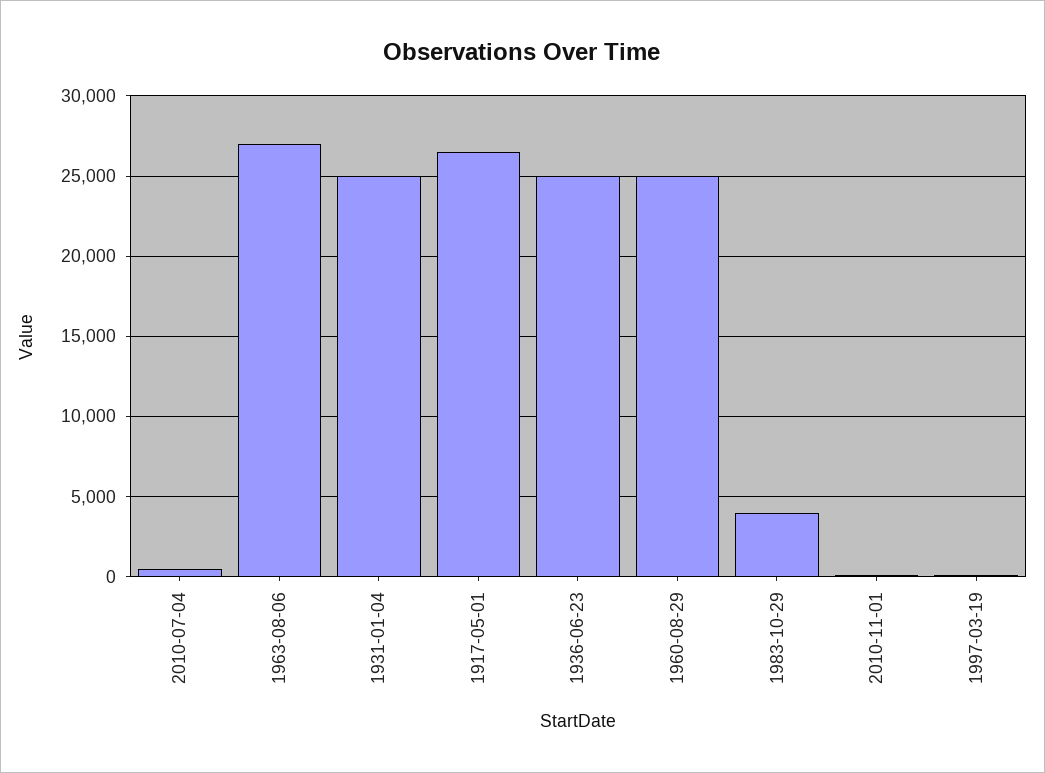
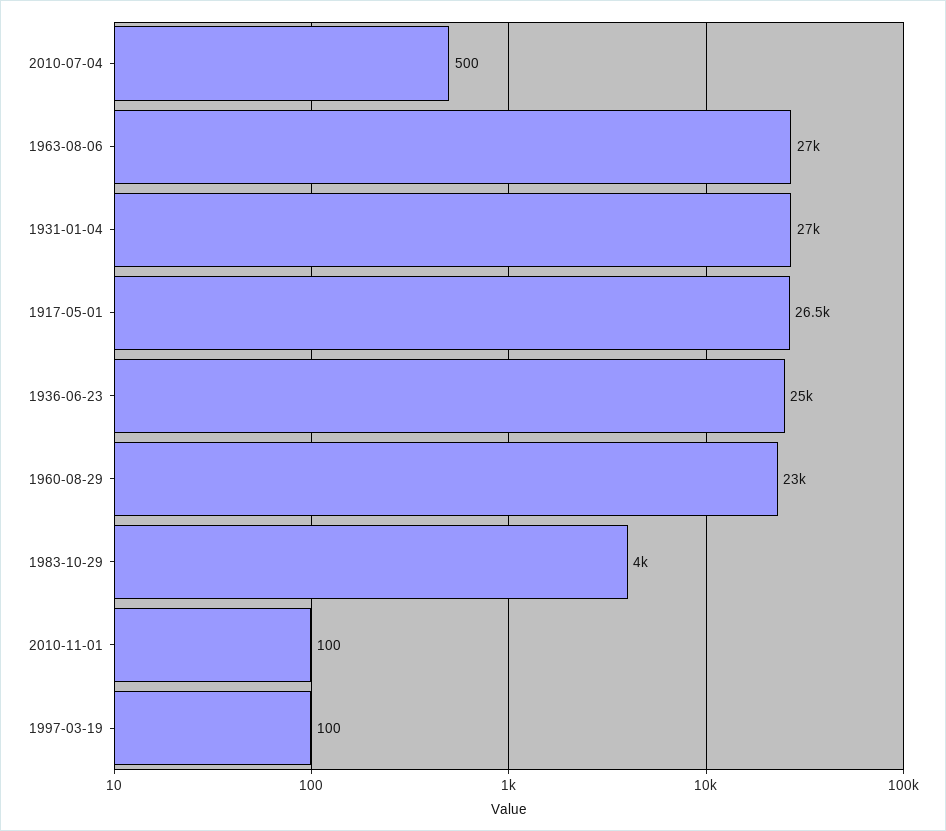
1931-01-04: 25000 -> 27000
1960-08-29: 25000 -> 23000

